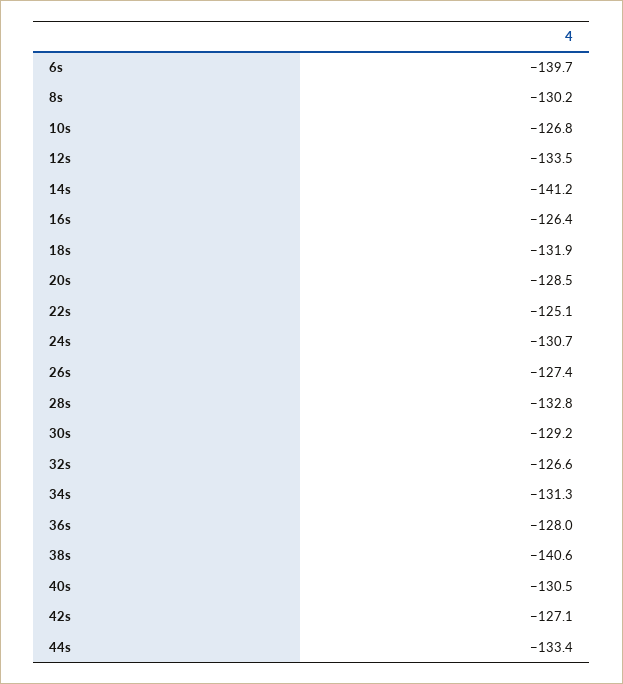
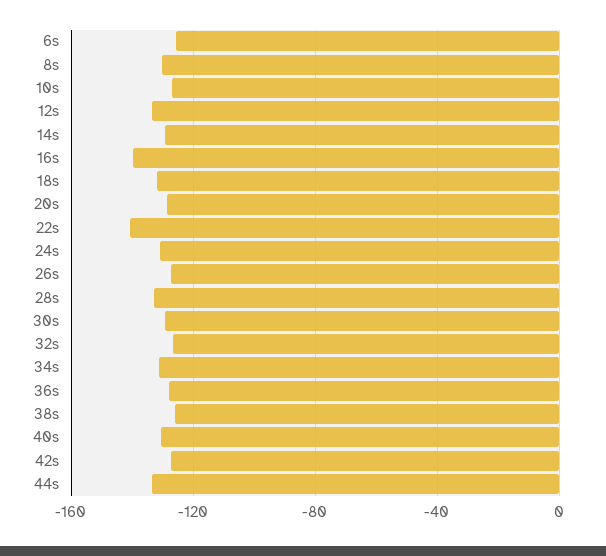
6s: -139.7 -> -125
14s: -141.2 -> -130
16s: -126.4 -> -140
22s: -125.1 -> -140
38s: -140.6 -> -125

